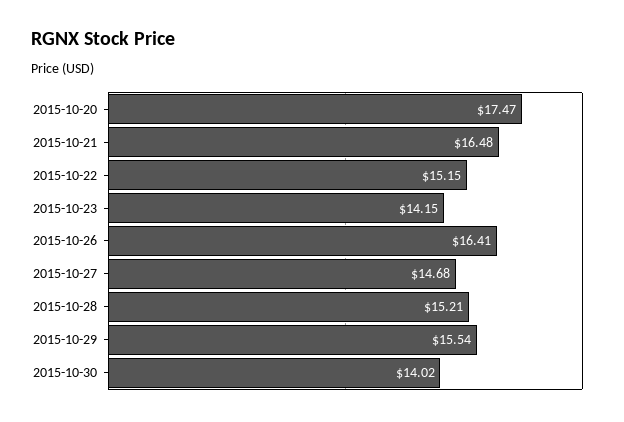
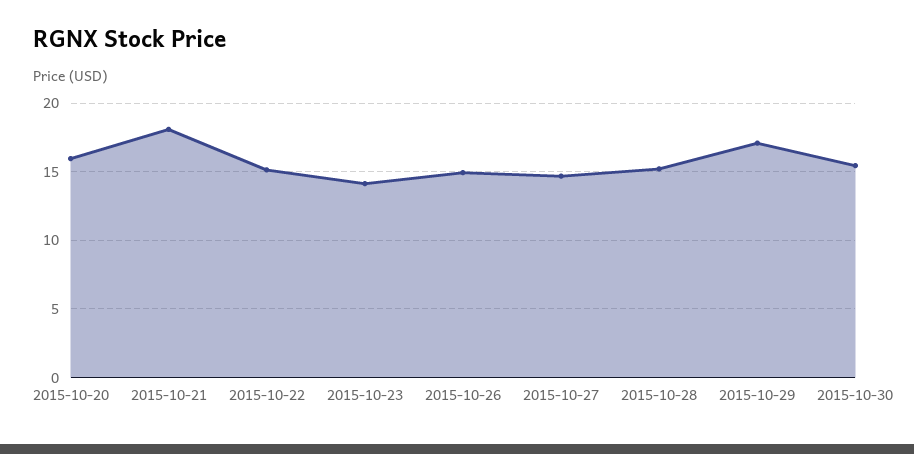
2015-10-20: 17.47 -> 16
2015-10-21: 16.48 -> 18
2015-10-26: 16.41 -> 15
2015-10-29: 15.54 -> 17
2015-10-30: 14.02 -> 15.5

